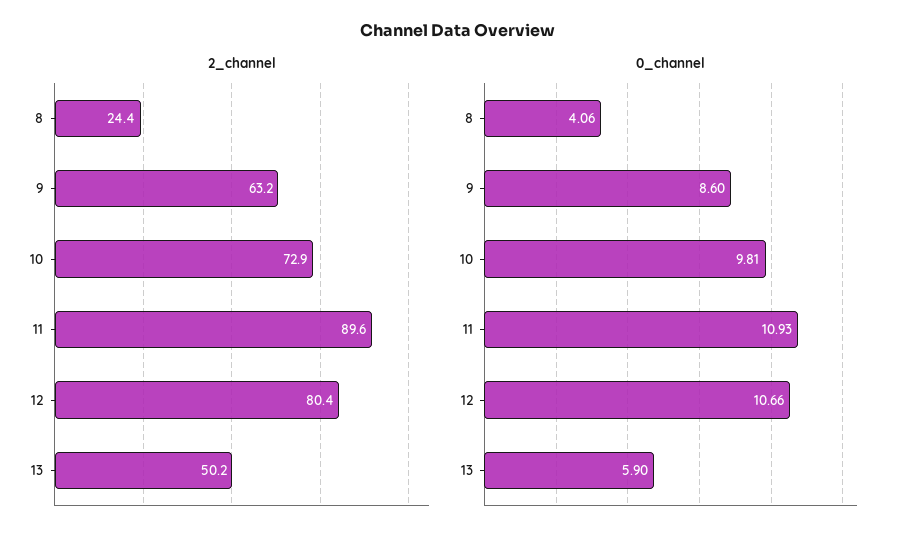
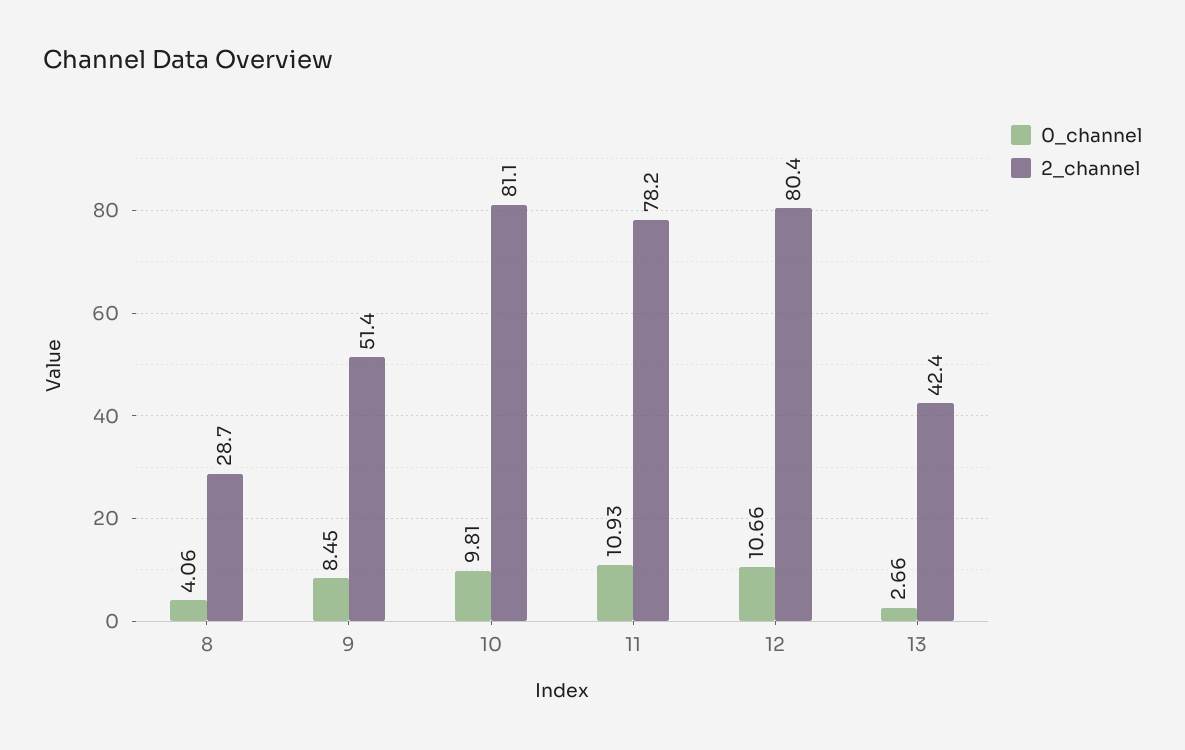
2_channel, 8: 24.4 -> 28.7
2_channel, 9: 63.2 -> 51.4
2_channel, 10: 72.9 -> 81.1
2_channel, 11: 89.6 -> 78.2
2_channel, 13: 50.2 -> 42.4
0_channel, 9: 8.6 -> 8.45
0_channel, 13: 5.9 -> 2.66

